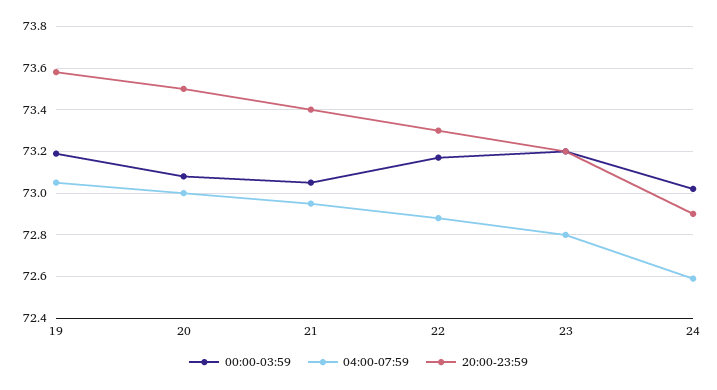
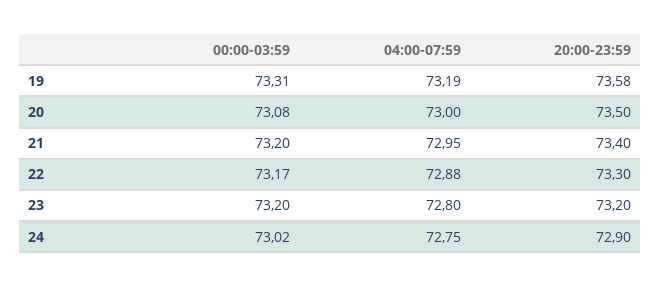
00:00-03:59, 19: 73.2 -> 73.31
04:00-07:59, 19: 73.05 -> 73.19
00:00-03:59, 21: 73.05 -> 73.2
04:00-07:59, 24: 72.6 -> 72.75

